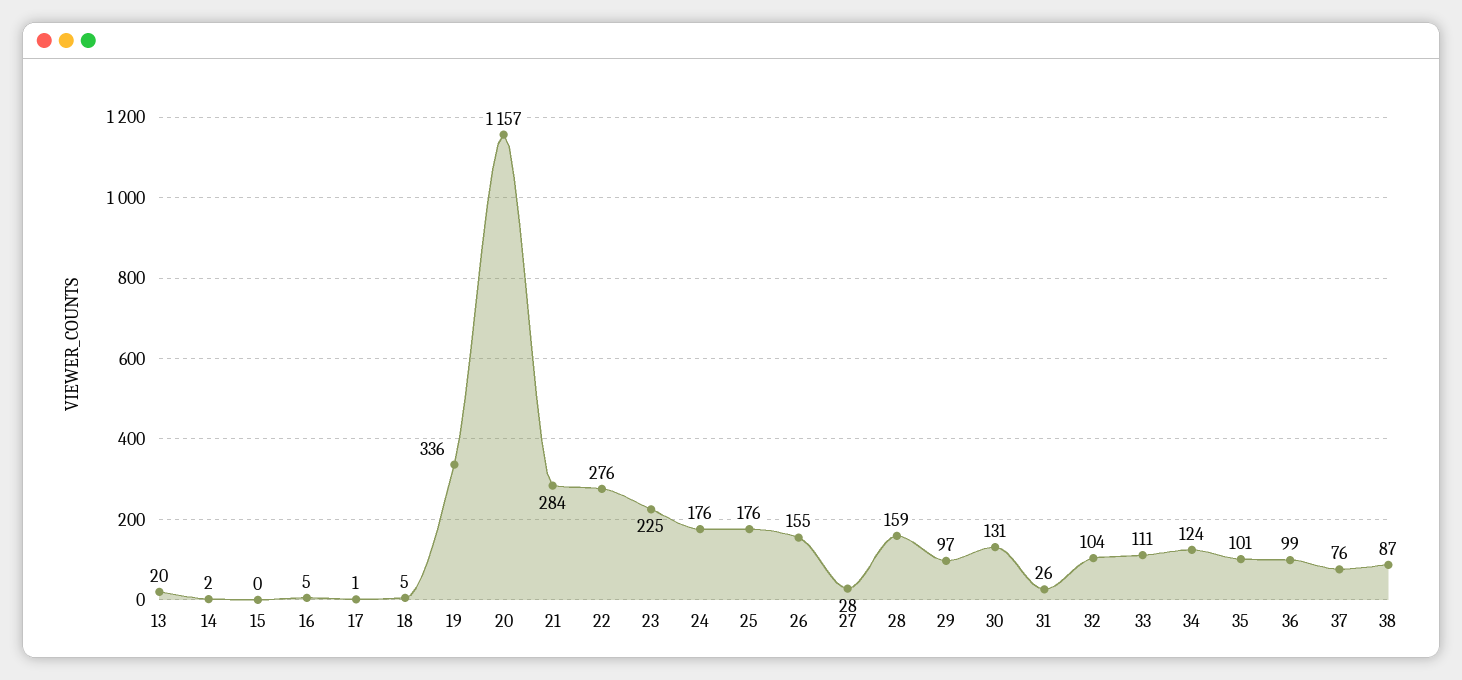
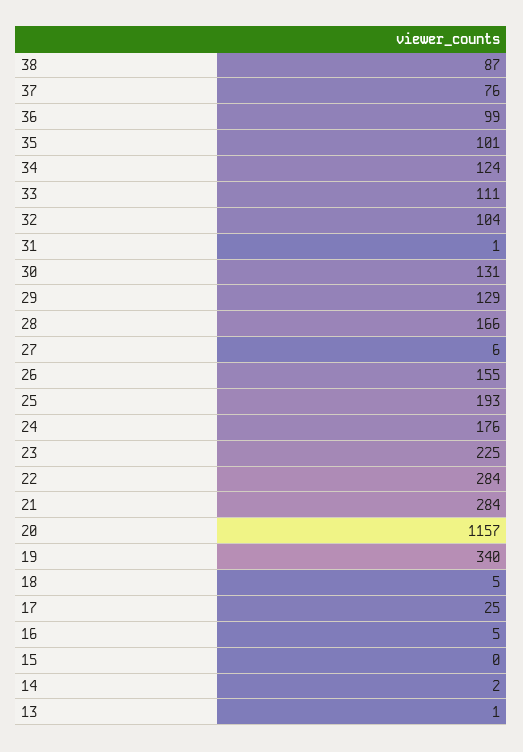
13: 20 -> 1
17: 1 -> 25
19: 336 -> 340
22: 276 -> 284
25: 176 -> 193
27: 28 -> 6
28: 159 -> 166
29: 97 -> 129
31: 26 -> 1

